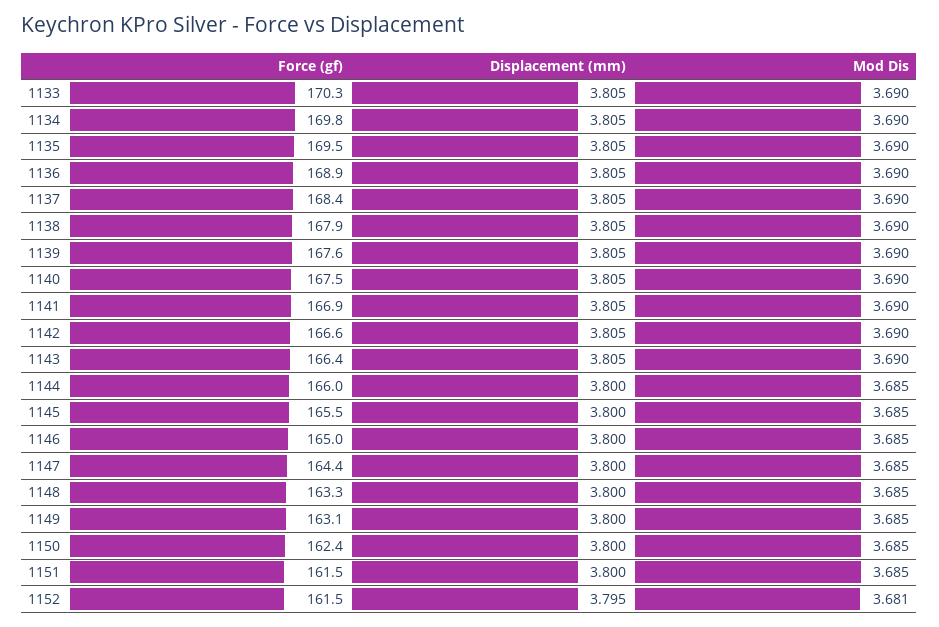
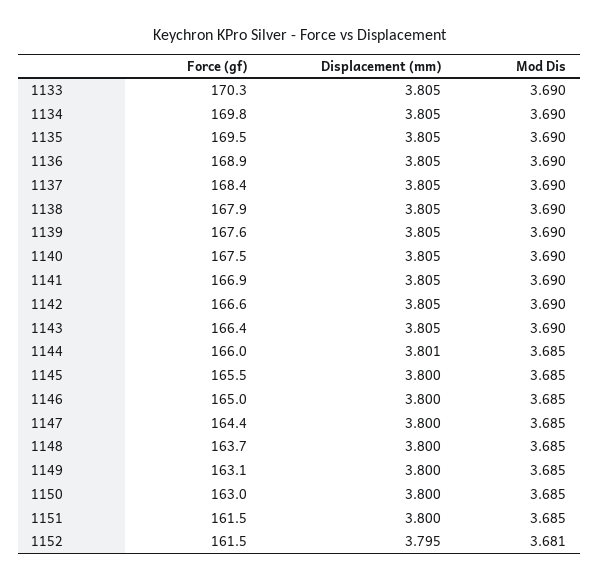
Displacement (mm), 1144: 3.8 -> 3.801
Force (gf), 1148: 163.3 -> 163.7
Force (gf), 1150: 162.4 -> 163

